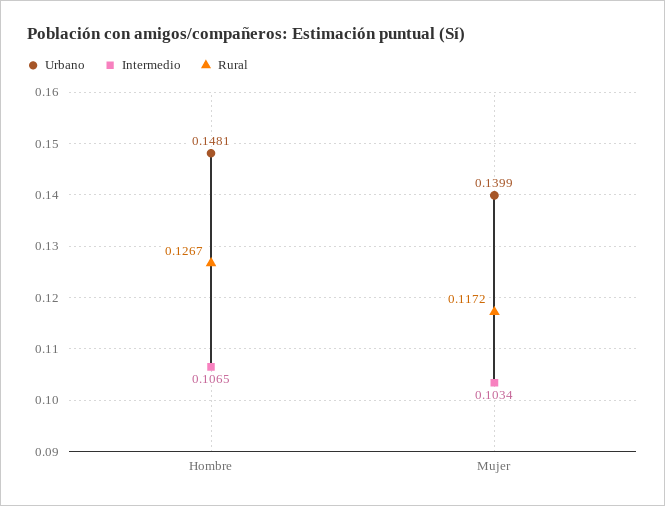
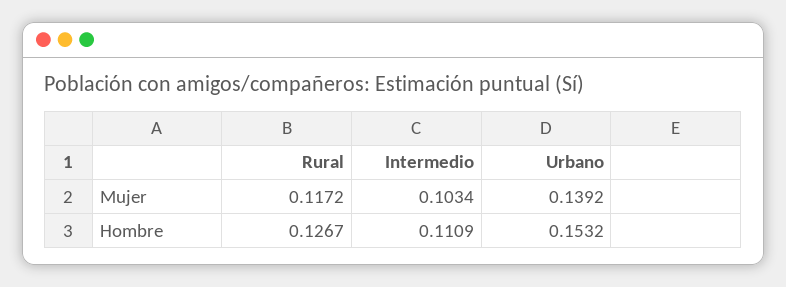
Urbano, Hombre: 0.1481 -> 0.1532
Intermedio, Hombre: 0.1065 -> 0.1109
Urbano, Mujer: 0.1399 -> 0.1392

